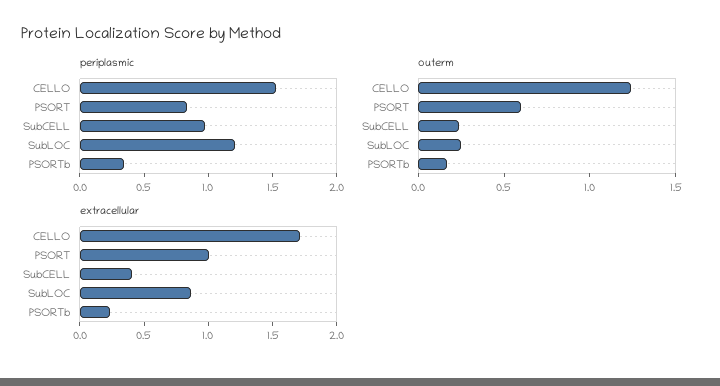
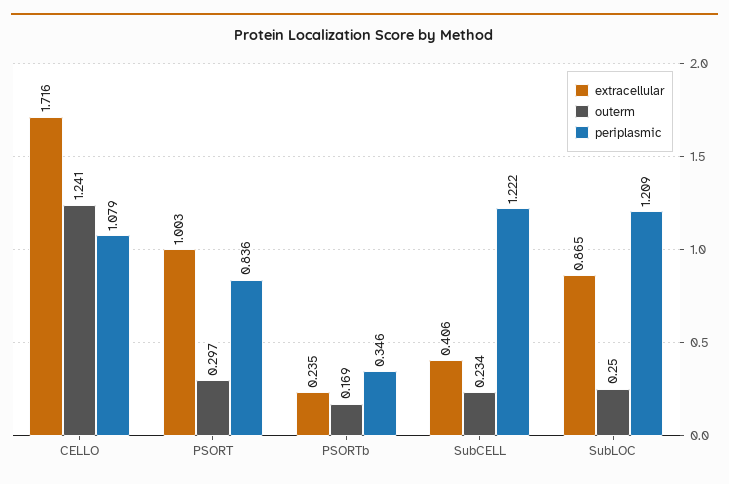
periplasmic, CELLO: 1.5 -> 1.079
periplasmic, SubCELL: 1 -> 1.222
outerm, PSORT: 0.6 -> 0.297

